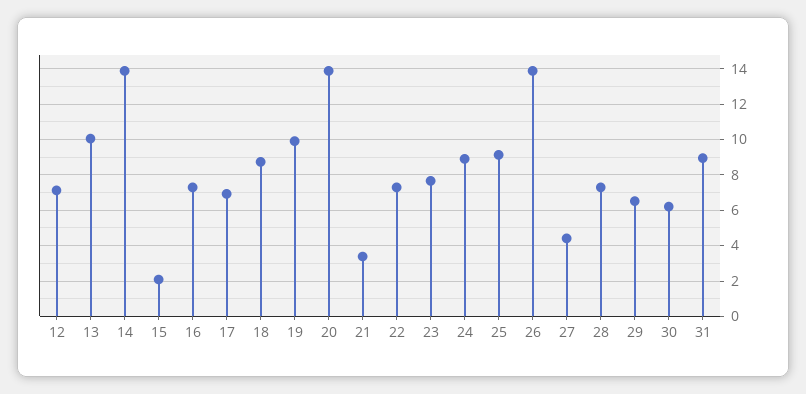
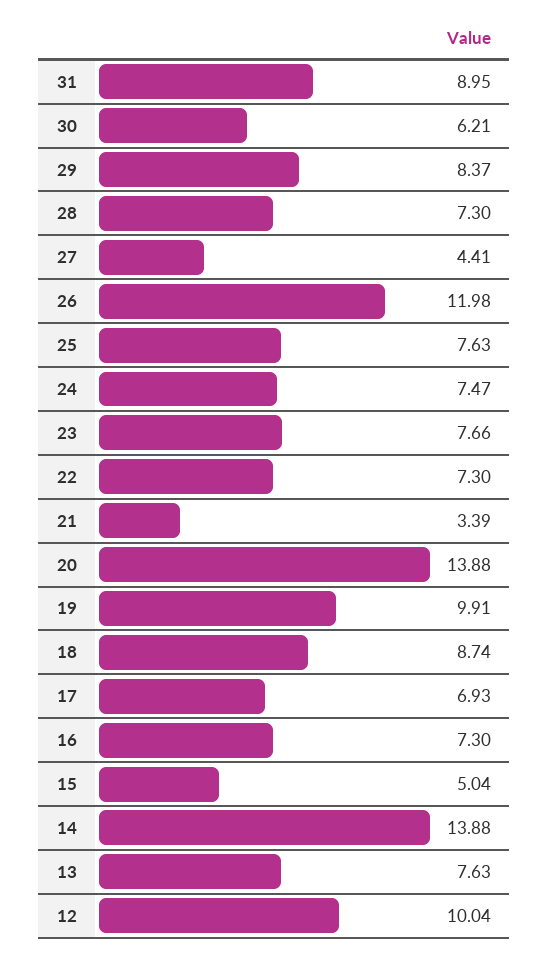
12: 7 -> 10.04
13: 10 -> 7.63
15: 2 -> 5.04
24: 9 -> 7.47
25: 9 -> 7.63
26: 14 -> 11.98
29: 6.5 -> 8.37

